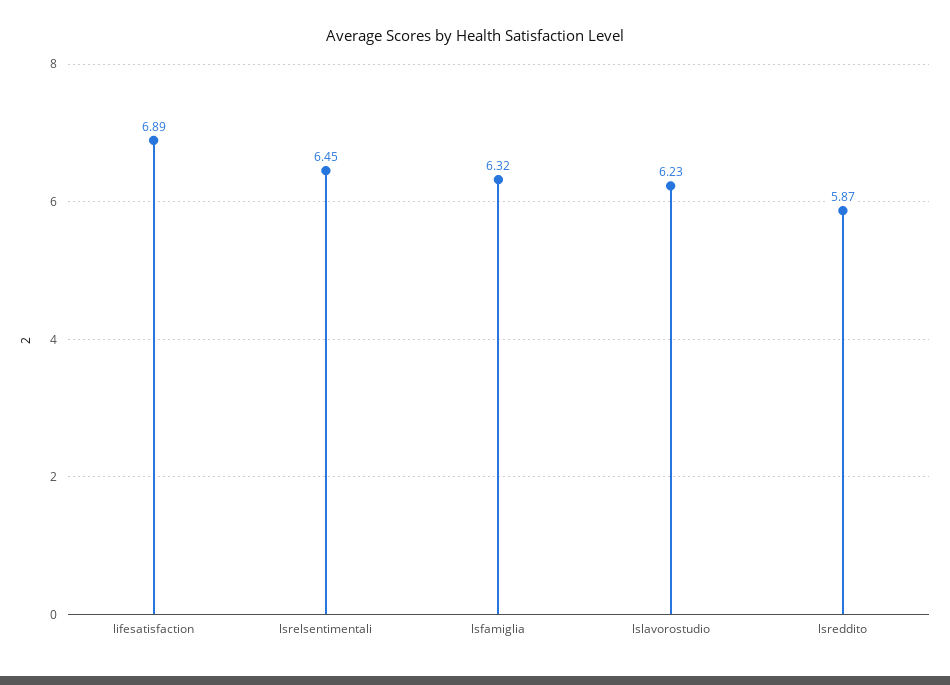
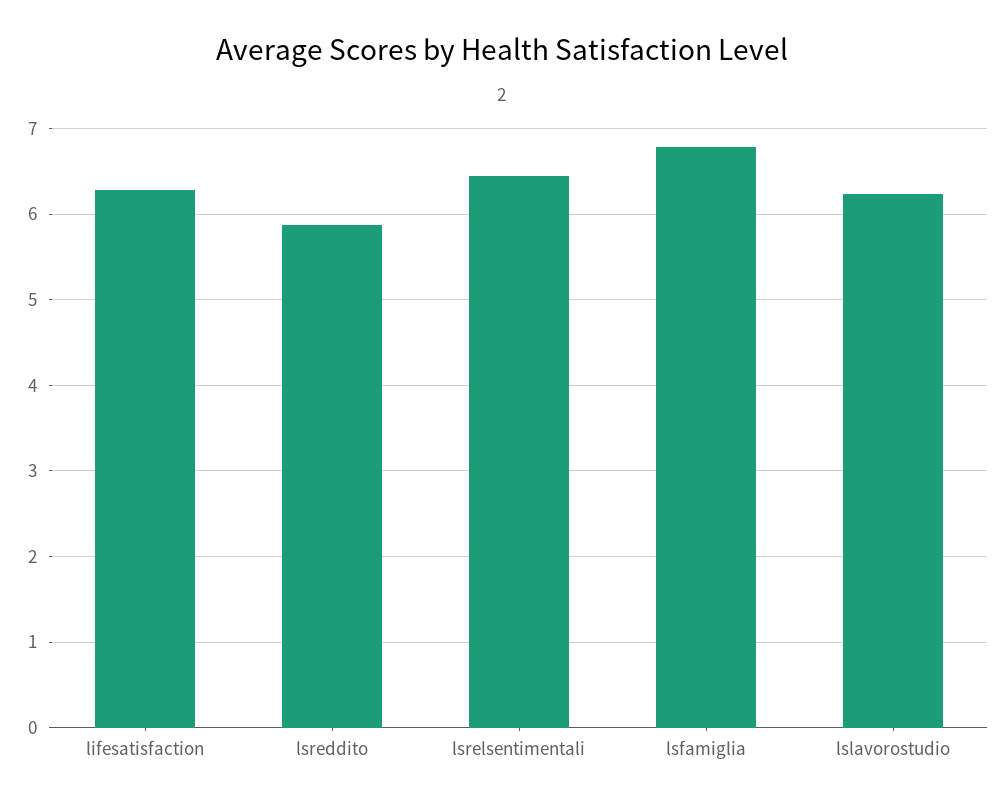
lifesatisfaction: 6.89 -> 6.3
lsfamiglia: 6.32 -> 6.8

